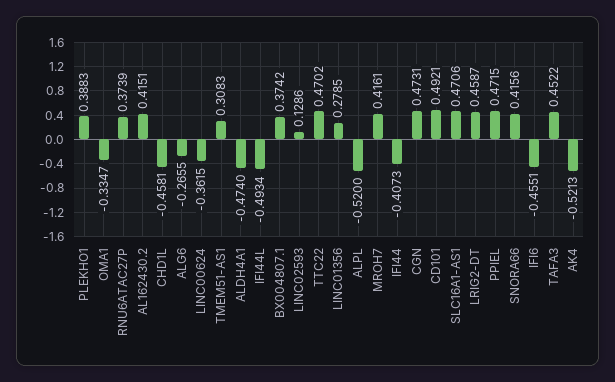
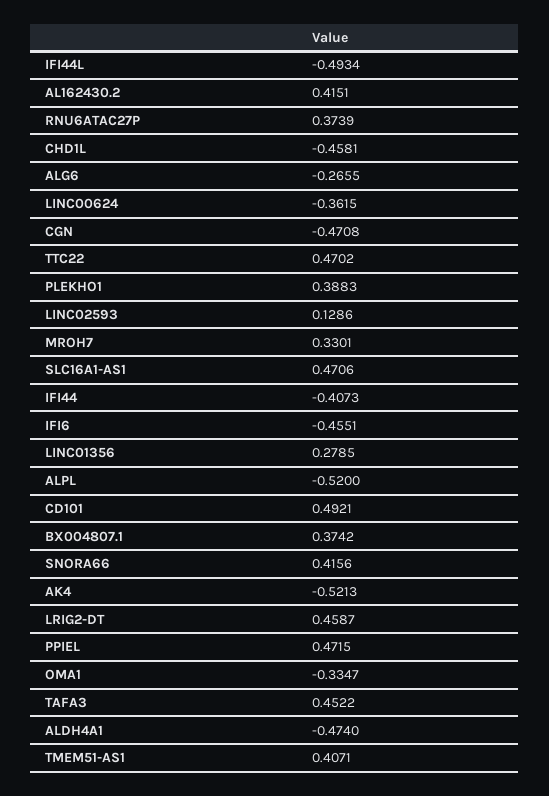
TMEM51-AS1: 0.3083 -> 0.4071
MROH7: 0.4161 -> 0.3301
CGN: 0.4731 -> -0.4708

